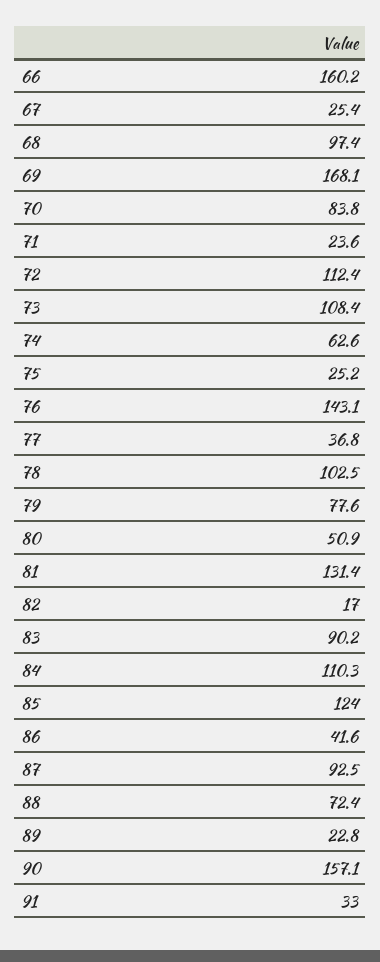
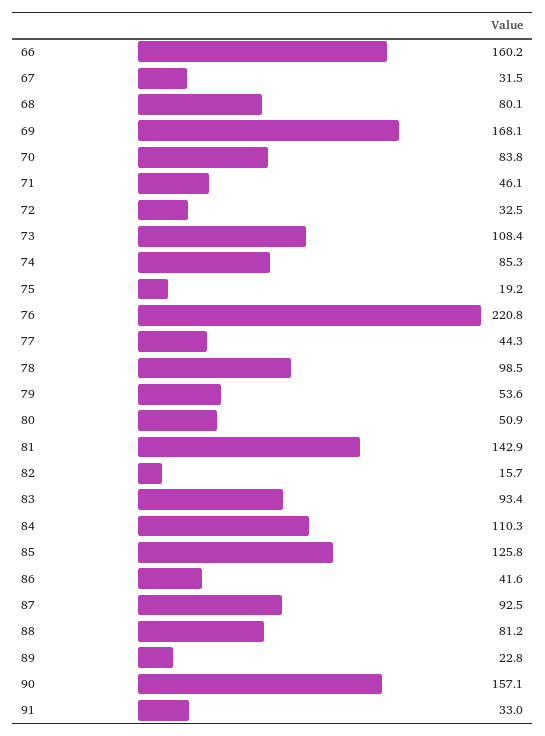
67: 25.4 -> 31.5
68: 97.4 -> 80.1
71: 23.6 -> 46.1
72: 112.4 -> 32.5
74: 62.6 -> 85.3
75: 25.2 -> 19.2
76: 143.1 -> 220.8
77: 36.8 -> 44.3
78: 102.5 -> 98.5
79: 77.6 -> 53.6
81: 131.4 -> 142.9
82: 17 -> 15.7
83: 90.2 -> 93.4
85: 124 -> 125.8
88: 72.4 -> 81.2

